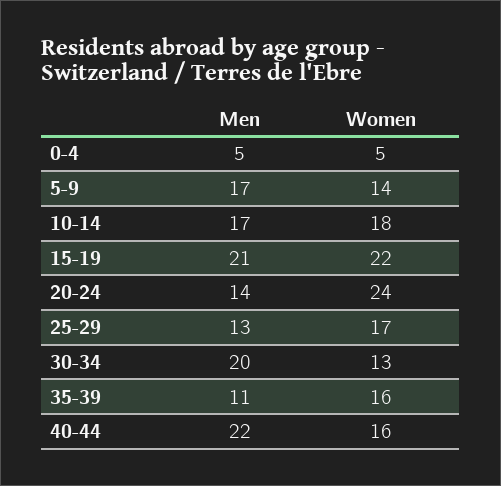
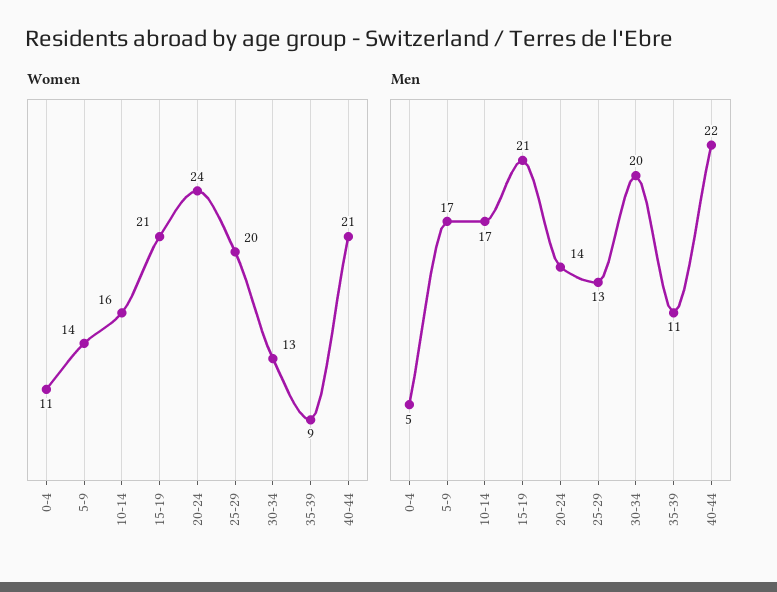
Women, 0-4: 5 -> 11
Women, 10-14: 18 -> 16
Women, 15-19: 22 -> 21
Women, 25-29: 17 -> 20
Women, 35-39: 16 -> 9
Women, 40-44: 16 -> 21

